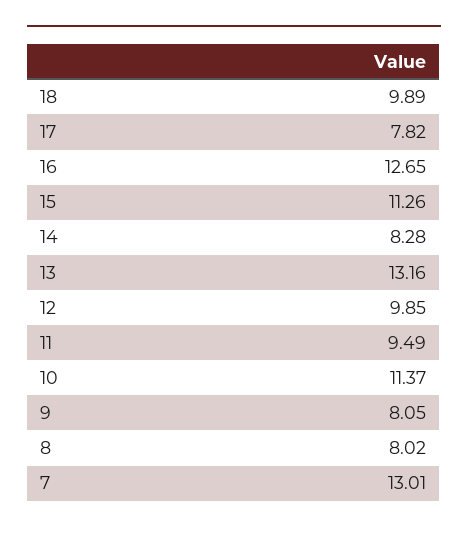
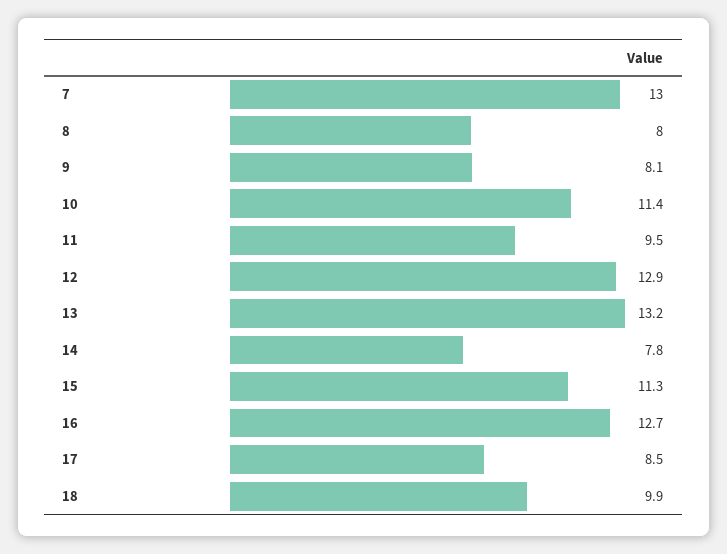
17: 7.82 -> 8.5
14: 8.28 -> 7.8
12: 9.85 -> 12.9

